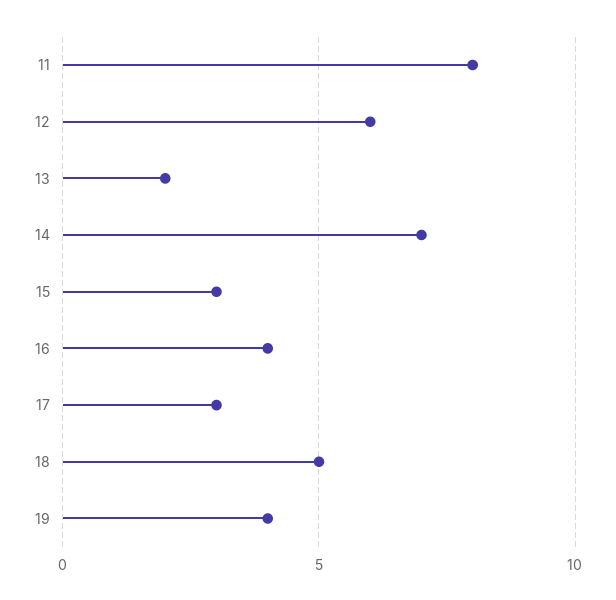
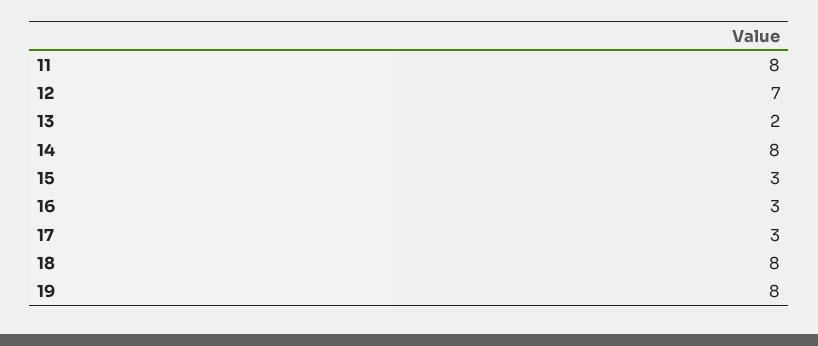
12: 6 -> 7
14: 7 -> 8
16: 4 -> 3
18: 5 -> 8
19: 4 -> 8

